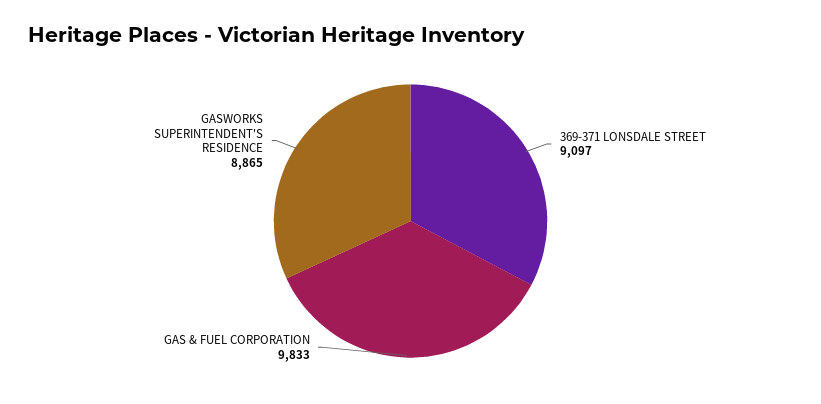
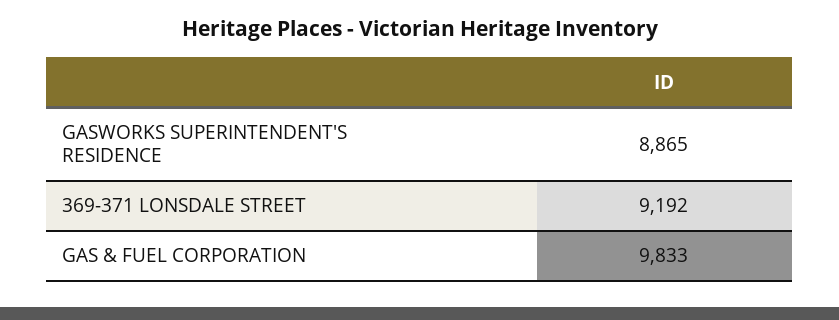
369-371 LONSDALE STREET: 9097 -> 9192

